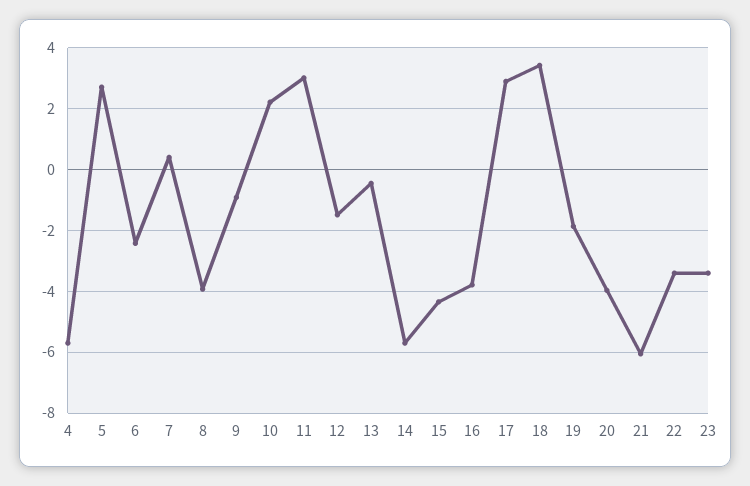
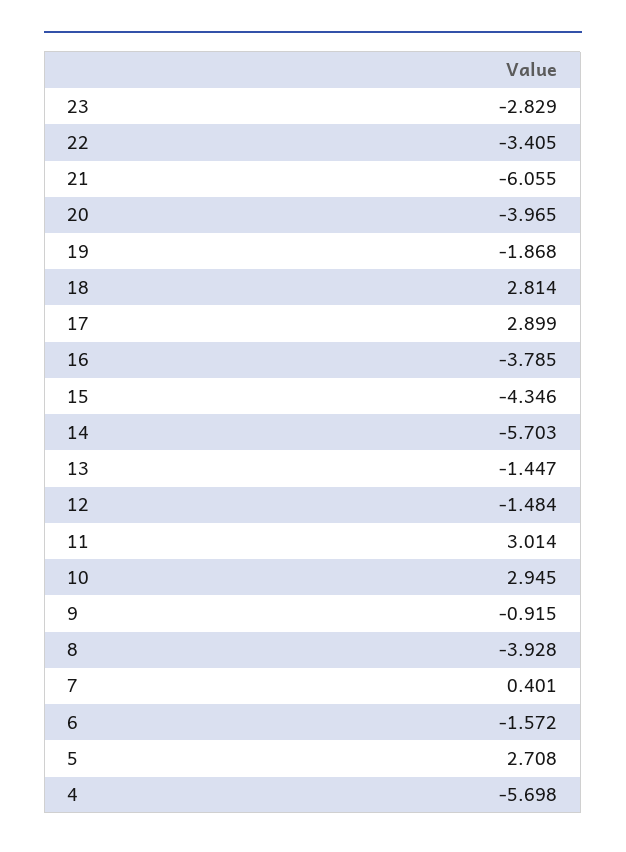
6: -2.4 -> -1.572
10: 2.2 -> 2.945
13: -0.4 -> -1.447
18: 3.4 -> 2.814
23: -3.4 -> -2.829

